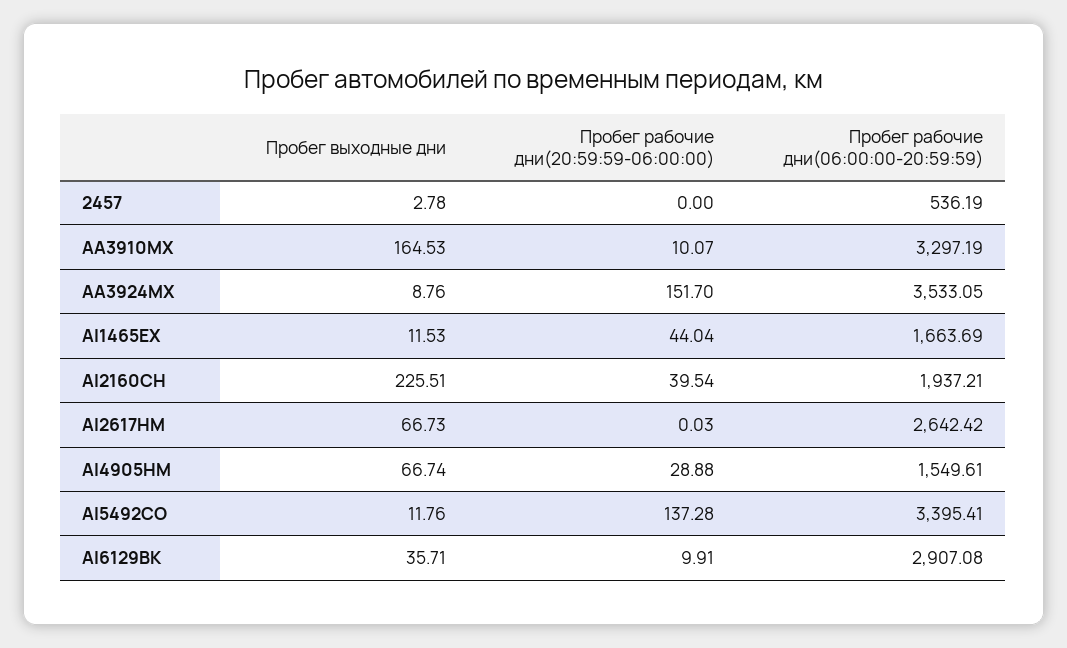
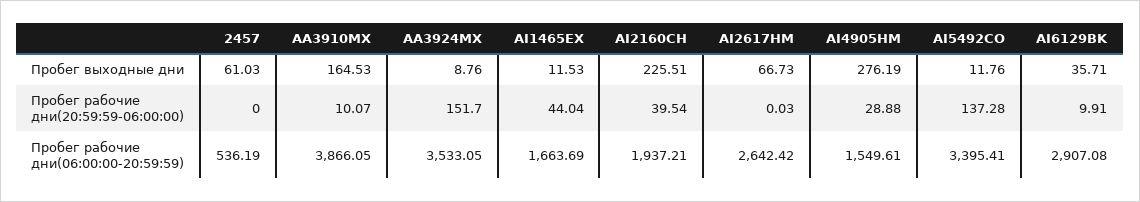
Пробег выходные дни, 2457: 2.78 -> 61.03
Пробег рабочие дни(06:00:00-20:59:59), AA3910MX: 3297.19 -> 3866.05
Пробег выходные дни, AI4905HM: 66.74 -> 276.19

